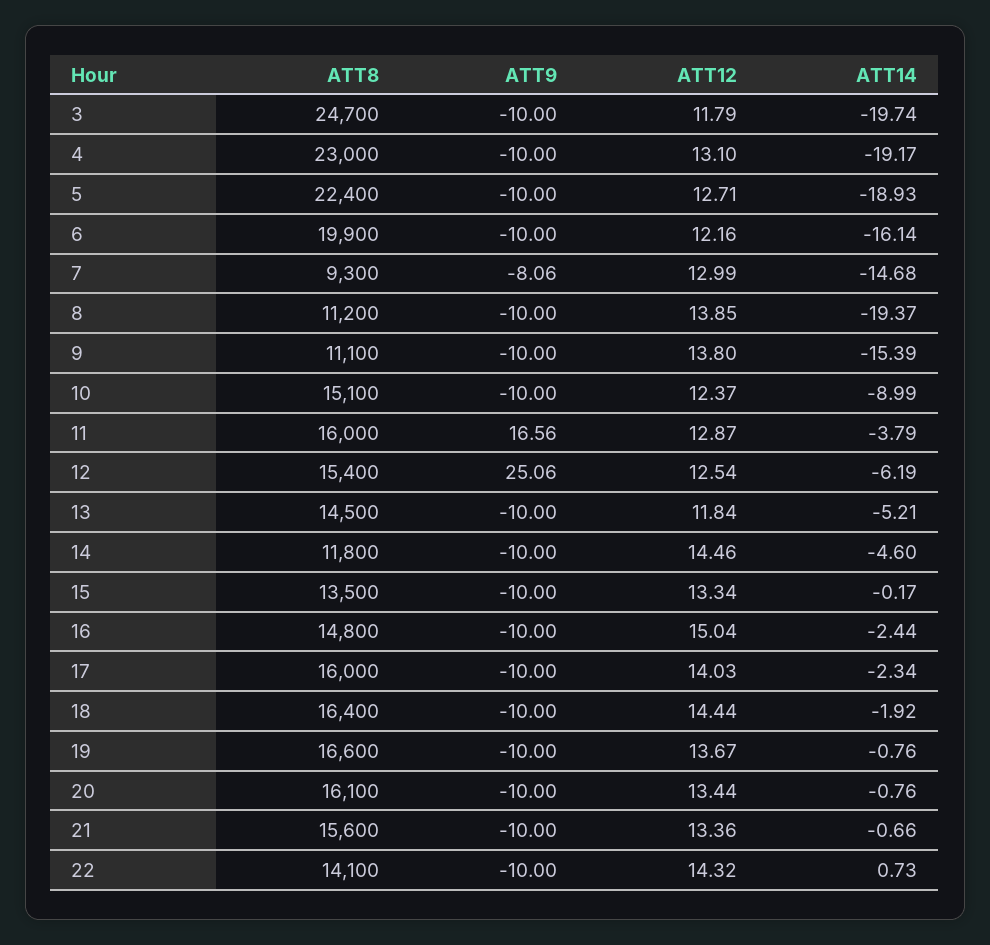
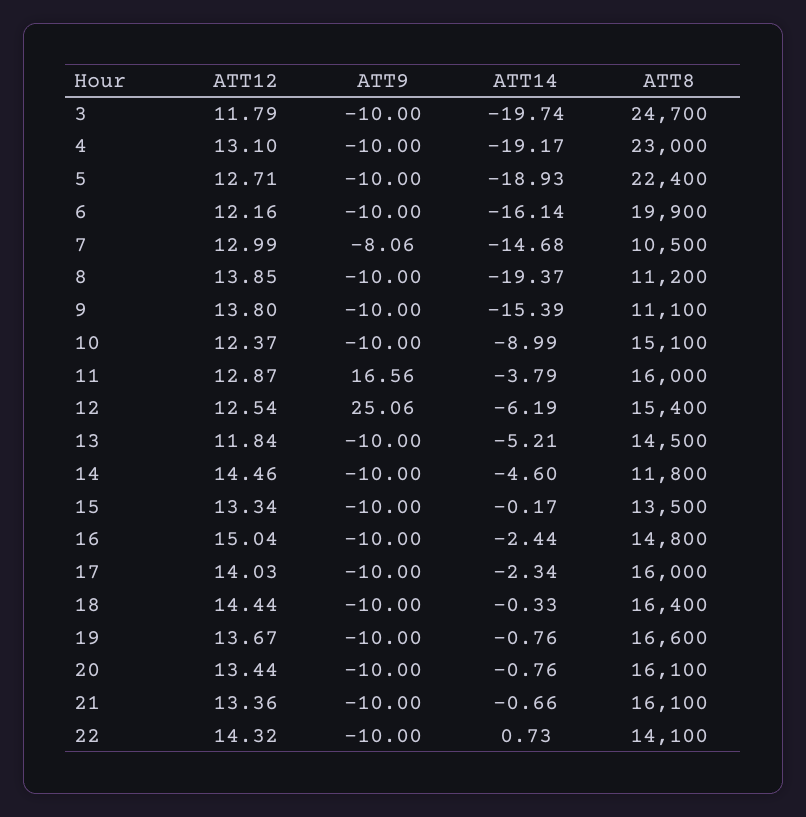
ATT8, 7: 9300 -> 10500
ATT14, 18: -1.92 -> -0.33
ATT8, 21: 15600 -> 16100

